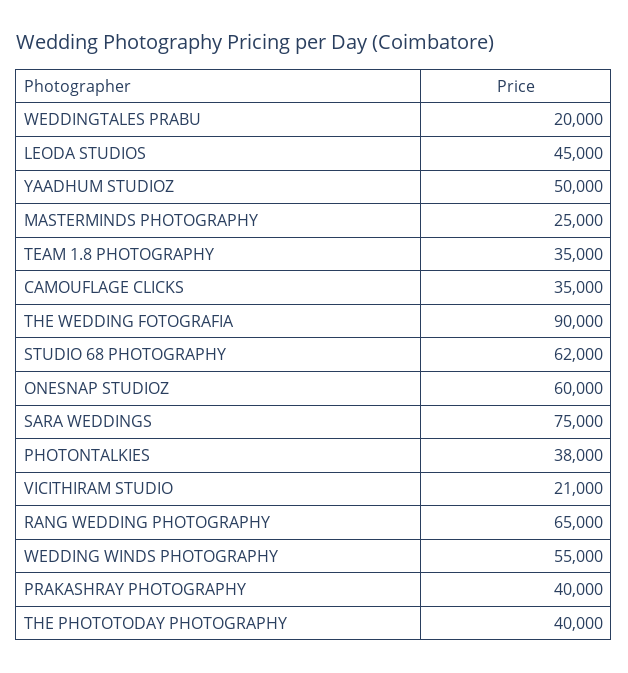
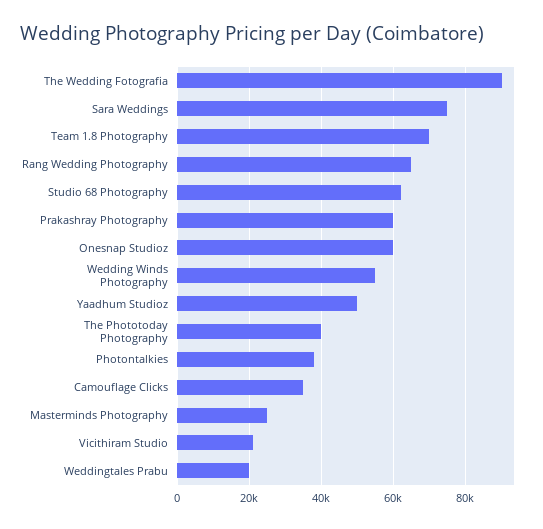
LEODA STUDIOS: 45000 -> none
TEAM 1.8 PHOTOGRAPHY: 35000 -> 70000
PRAKASHRAY PHOTOGRAPHY: 40000 -> 60000

